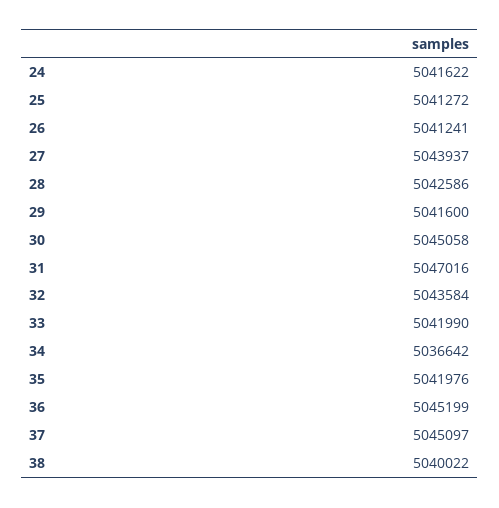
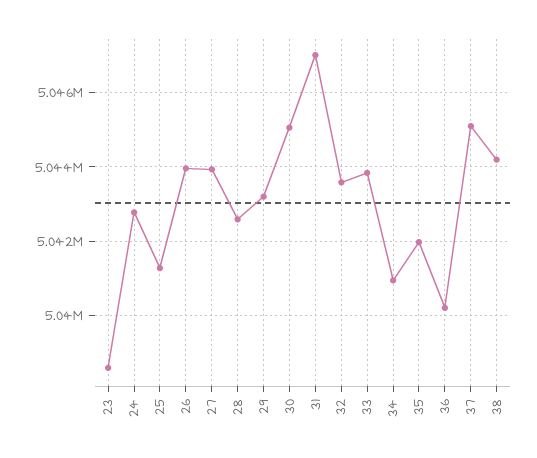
24: 5041622 -> 5042800
26: 5041241 -> 5044000
29: 5041600 -> 5043200
33: 5041990 -> 5043800
34: 5036642 -> 5041000
36: 5045199 -> 5040200
38: 5040022 -> 5044200
23: none -> 5038600

